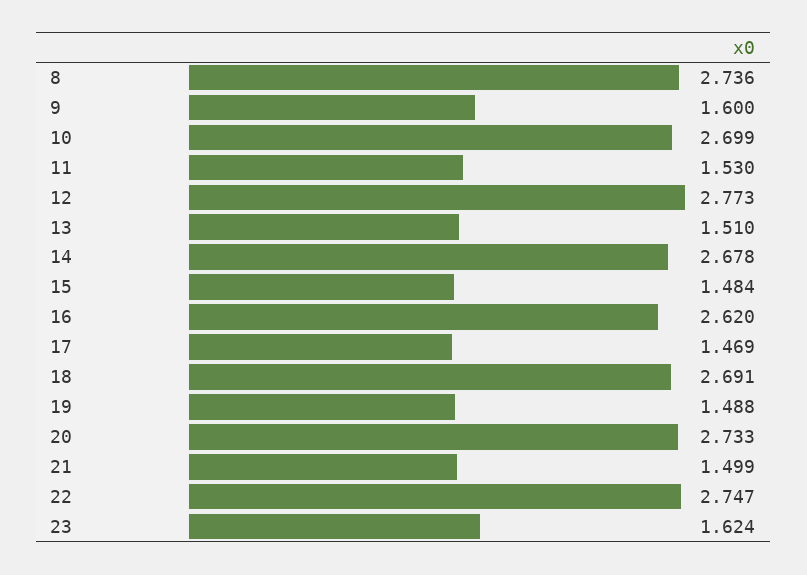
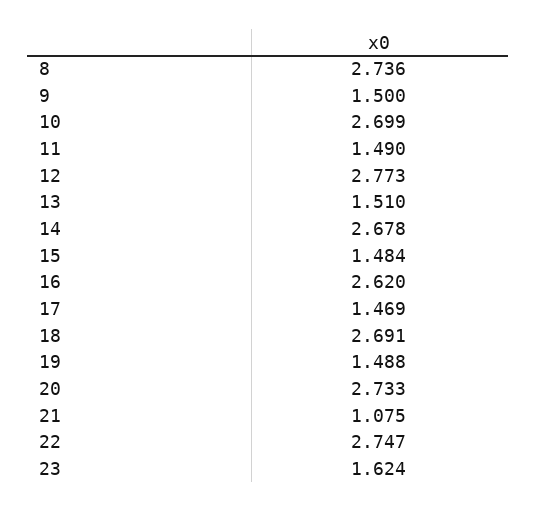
9: 1.6 -> 1.5
11: 1.53 -> 1.49
21: 1.499 -> 1.075

